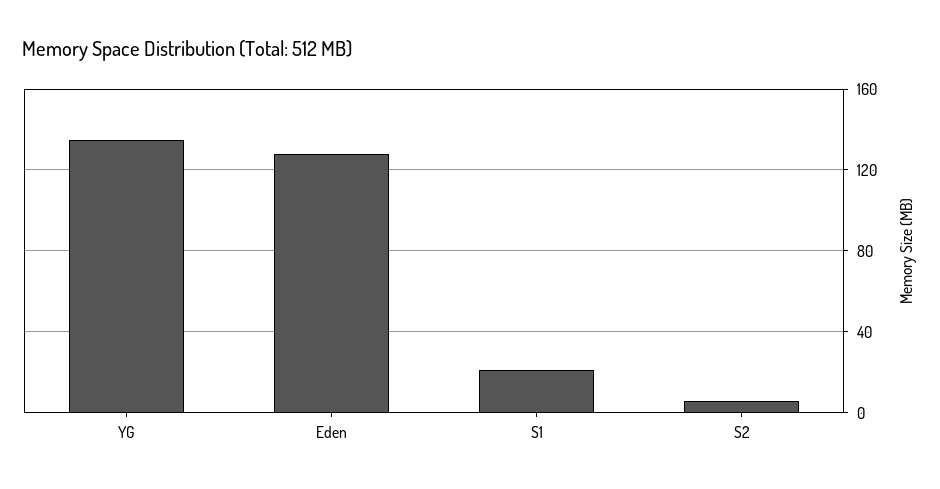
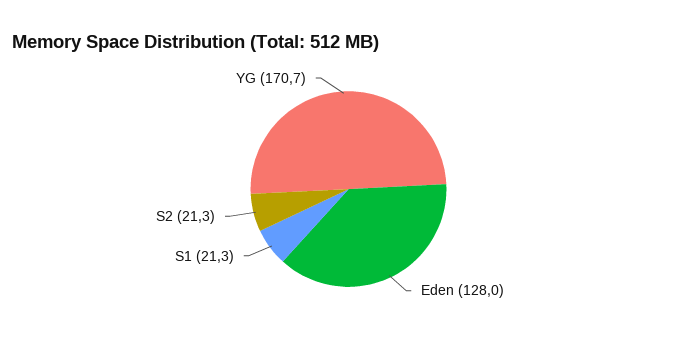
YG: 135 -> 170.7
S2: 5 -> 21.3

